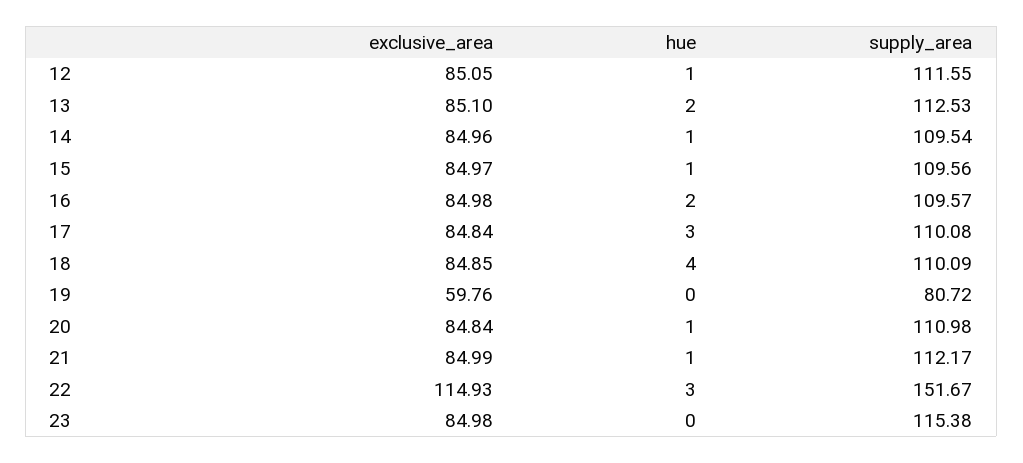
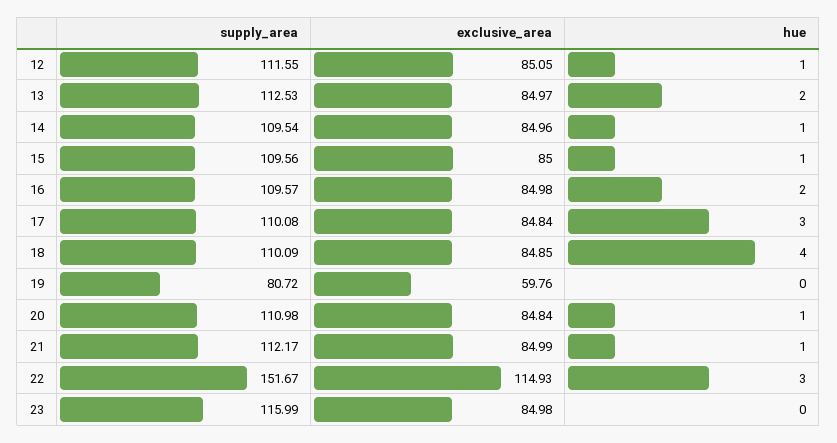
exclusive_area, 13: 85.1 -> 84.97
exclusive_area, 15: 84.97 -> 85
supply_area, 23: 115.38 -> 115.99

